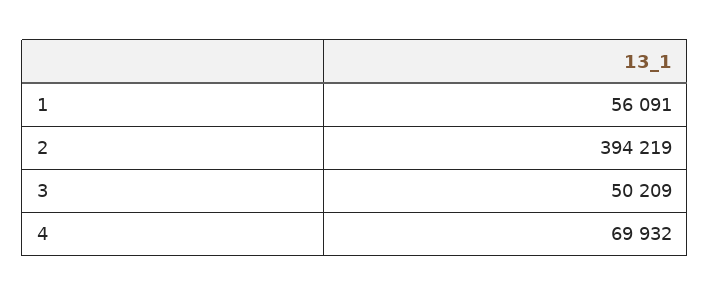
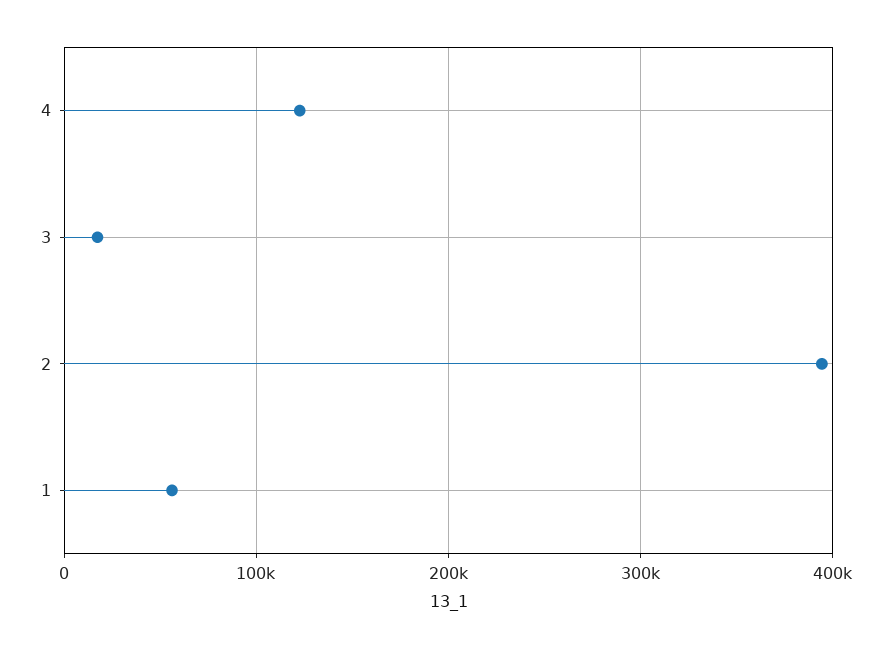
3: 50209 -> 20000
4: 69932 -> 120000

